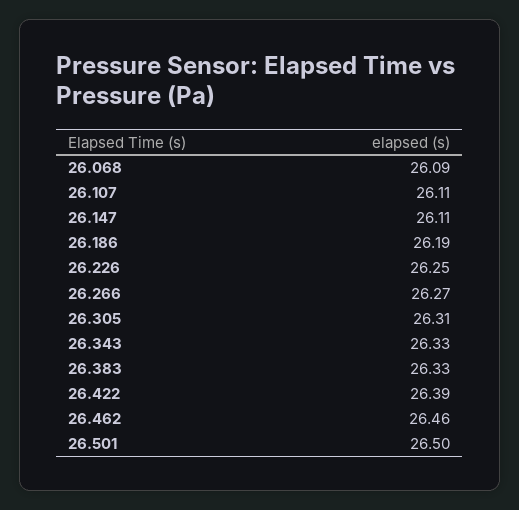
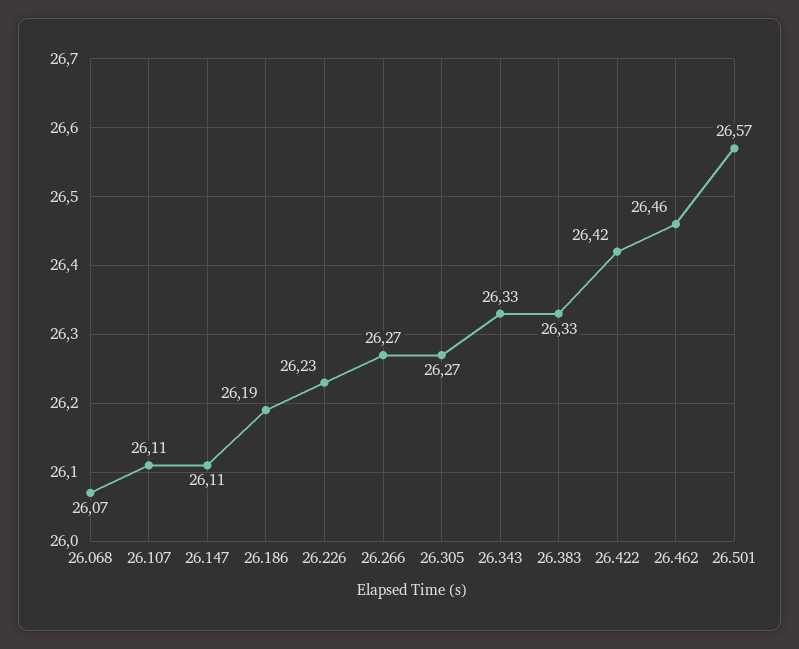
26.068: 26.09 -> 26.07
26.226: 26.25 -> 26.23
26.305: 26.31 -> 26.27
26.422: 26.39 -> 26.42
26.501: 26.5 -> 26.57

